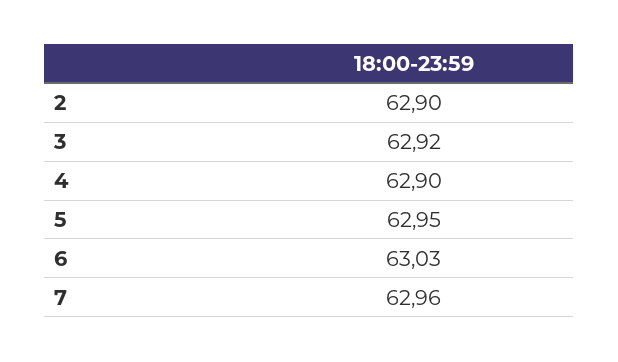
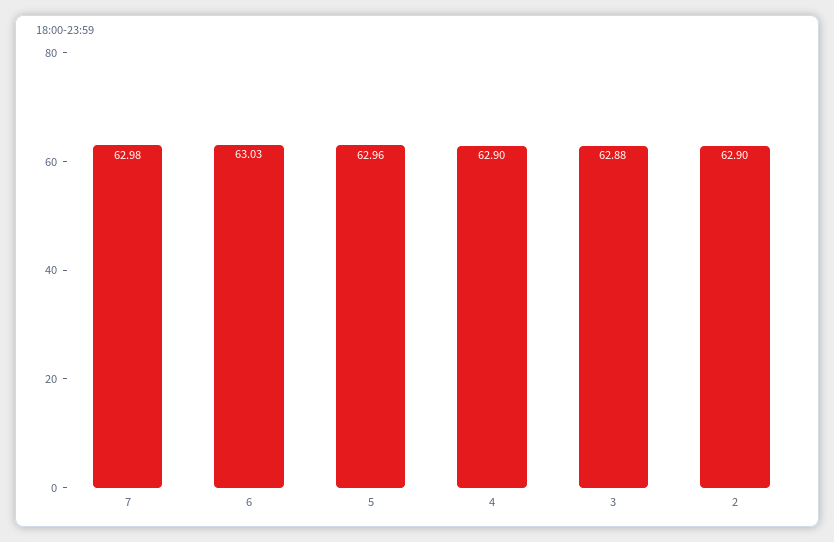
3: 62.92 -> 62.88
5: 62.95 -> 62.96
7: 62.96 -> 62.98

